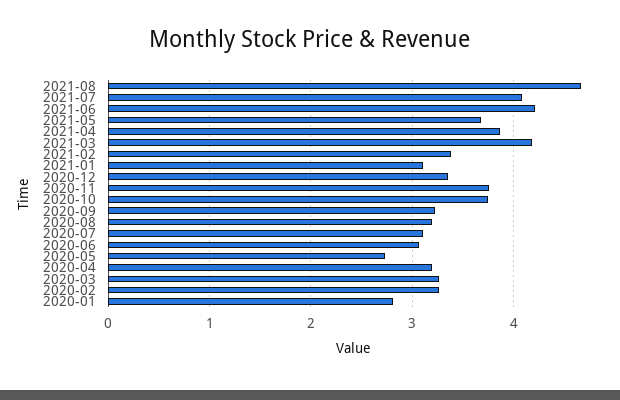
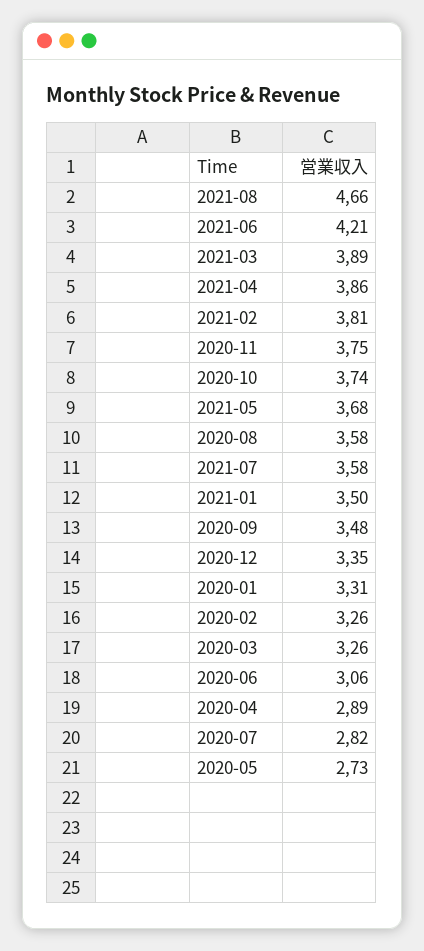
2021-07: 4.1 -> 3.58
2021-03: 4.2 -> 3.89
2021-02: 3.4 -> 3.81
2021-01: 3.1 -> 3.5
2020-09: 3.2 -> 3.48
2020-08: 3.2 -> 3.58
2020-07: 3.1 -> 2.82
2020-04: 3.2 -> 2.89
2020-01: 2.8 -> 3.31

